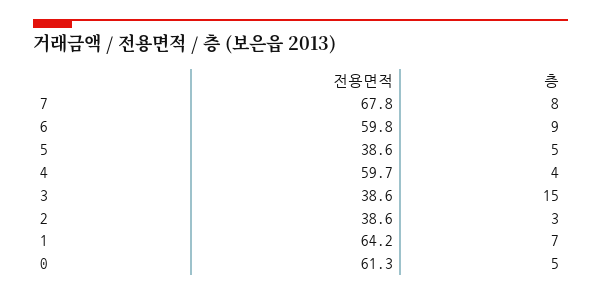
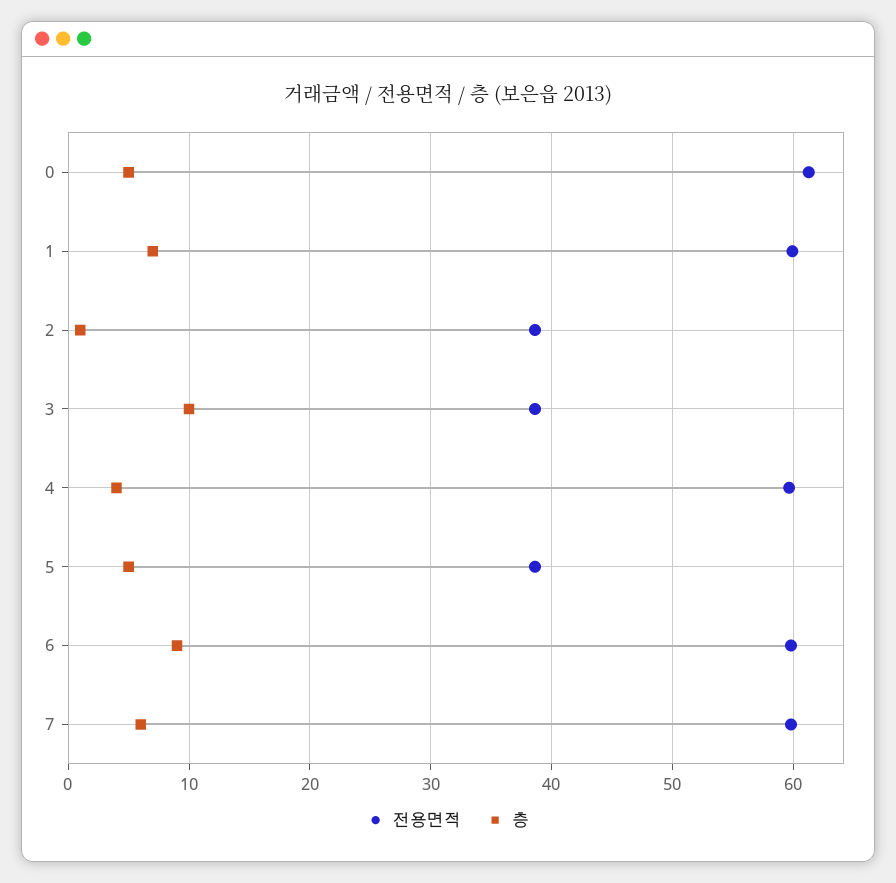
전용면적, 7: 67.8 -> 60
층, 7: 8 -> 6
층, 3: 15 -> 10
층, 2: 3 -> 1
전용면적, 1: 64.2 -> 60

